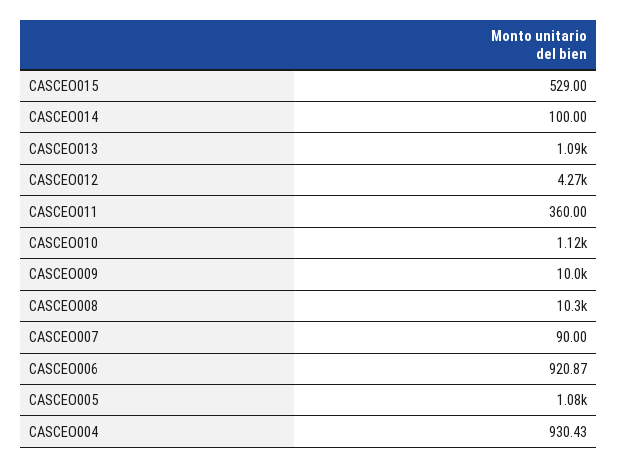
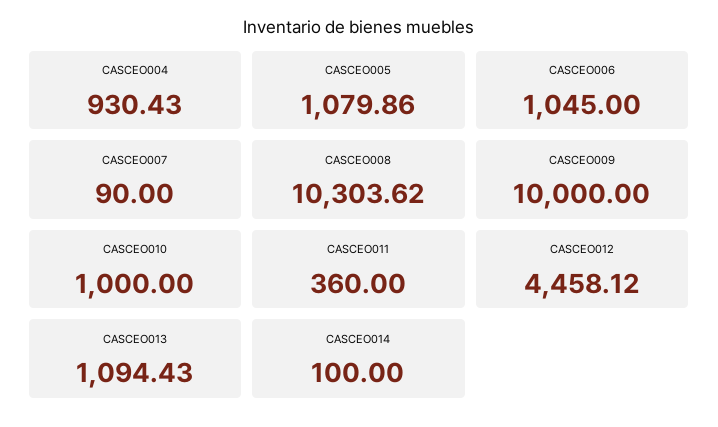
CASCEO015: 529 -> none
CASCEO012: 4270 -> 4458.12
CASCEO010: 1120 -> 1000
CASCEO006: 920.87 -> 1045

